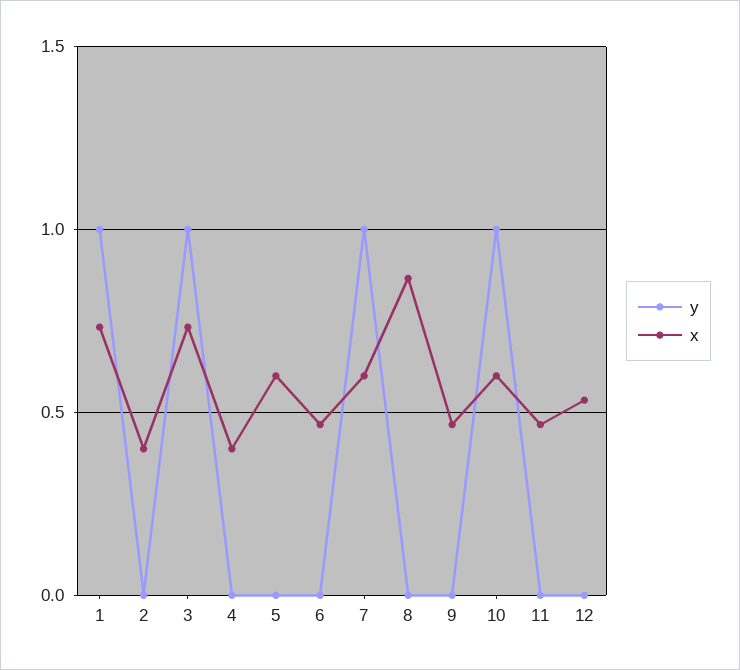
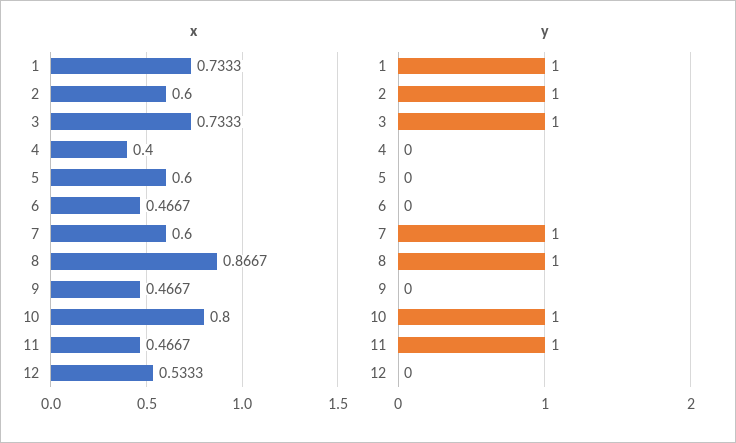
y, 2: 0 -> 1
x, 2: 0.4 -> 0.6
y, 8: 0 -> 1
x, 10: 0.6 -> 0.8
y, 11: 0 -> 1

